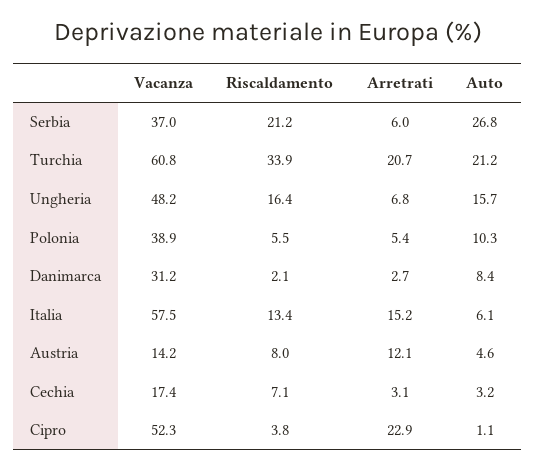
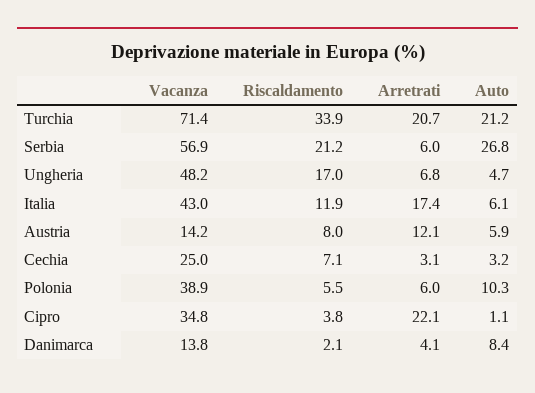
Vacanza, Serbia: 37 -> 56.9
Vacanza, Turchia: 60.8 -> 71.4
Riscaldamento, Ungheria: 16.4 -> 17
Auto, Ungheria: 15.7 -> 4.7
Arretrati, Polonia: 5.4 -> 6
Vacanza, Danimarca: 31.2 -> 13.8
Arretrati, Danimarca: 2.7 -> 4.1
Vacanza, Italia: 57.5 -> 43
Riscaldamento, Italia: 13.4 -> 11.9
Arretrati, Italia: 15.2 -> 17.4
Auto, Austria: 4.6 -> 5.9
Vacanza, Cechia: 17.4 -> 25
Vacanza, Cipro: 52.3 -> 34.8
Arretrati, Cipro: 22.9 -> 22.1

